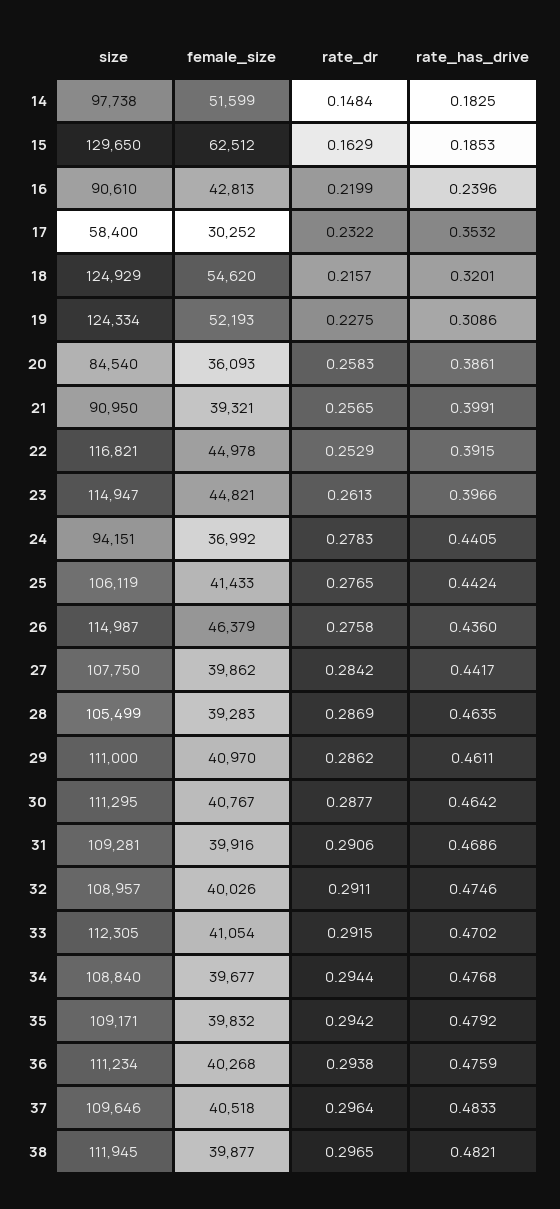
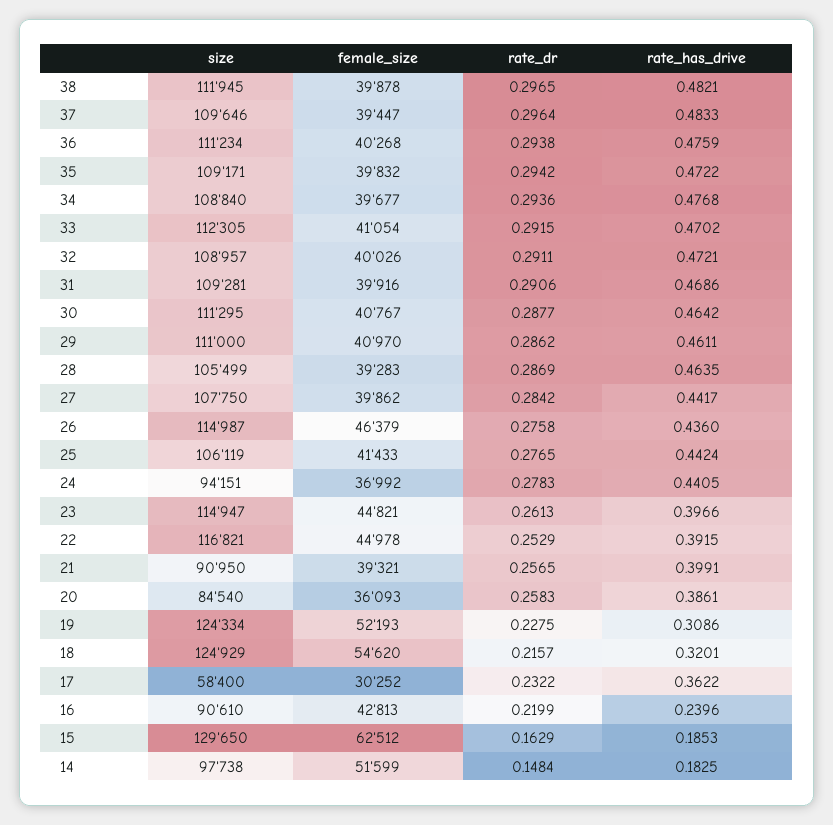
rate_has_drive, 17: 0.3532 -> 0.3622
rate_has_drive, 32: 0.4746 -> 0.4721
rate_dr, 34: 0.2944 -> 0.2936
rate_has_drive, 35: 0.4792 -> 0.4722
female_size, 37: 40518 -> 39447
female_size, 38: 39877 -> 39878

